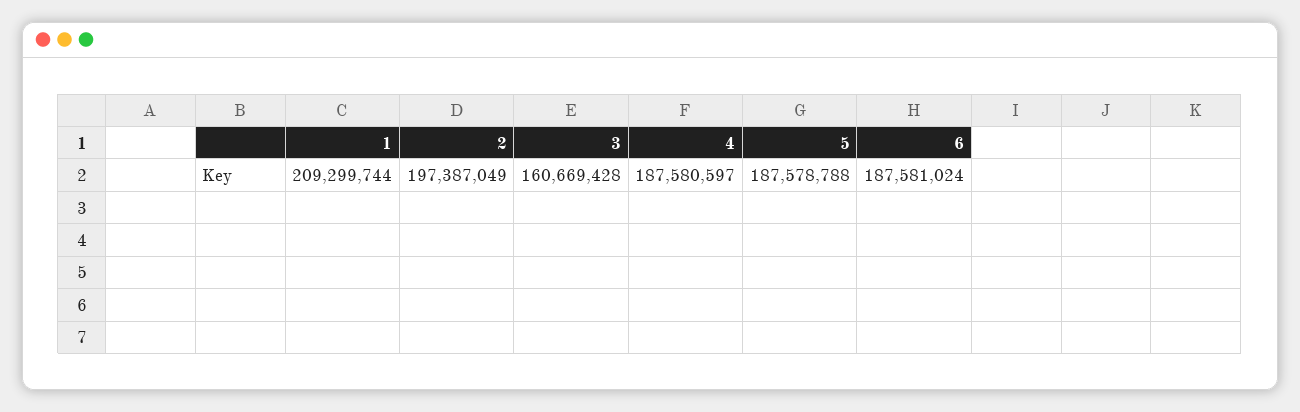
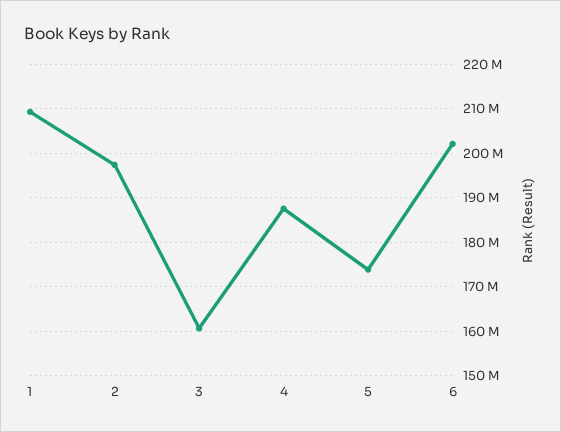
5: 187578788 -> 174000000
6: 187581024 -> 202000000

